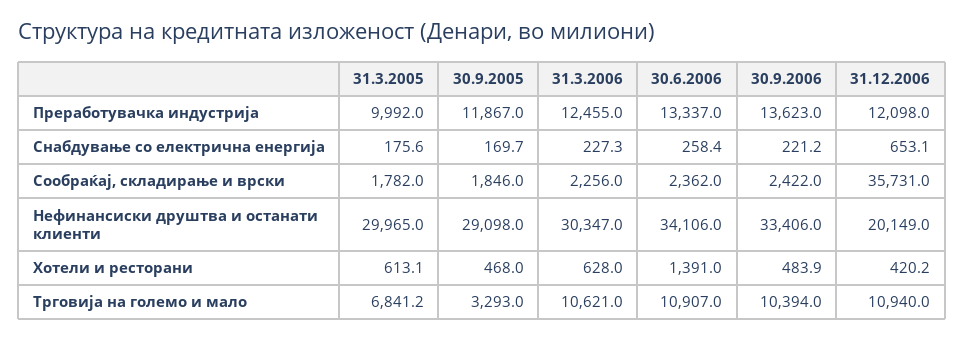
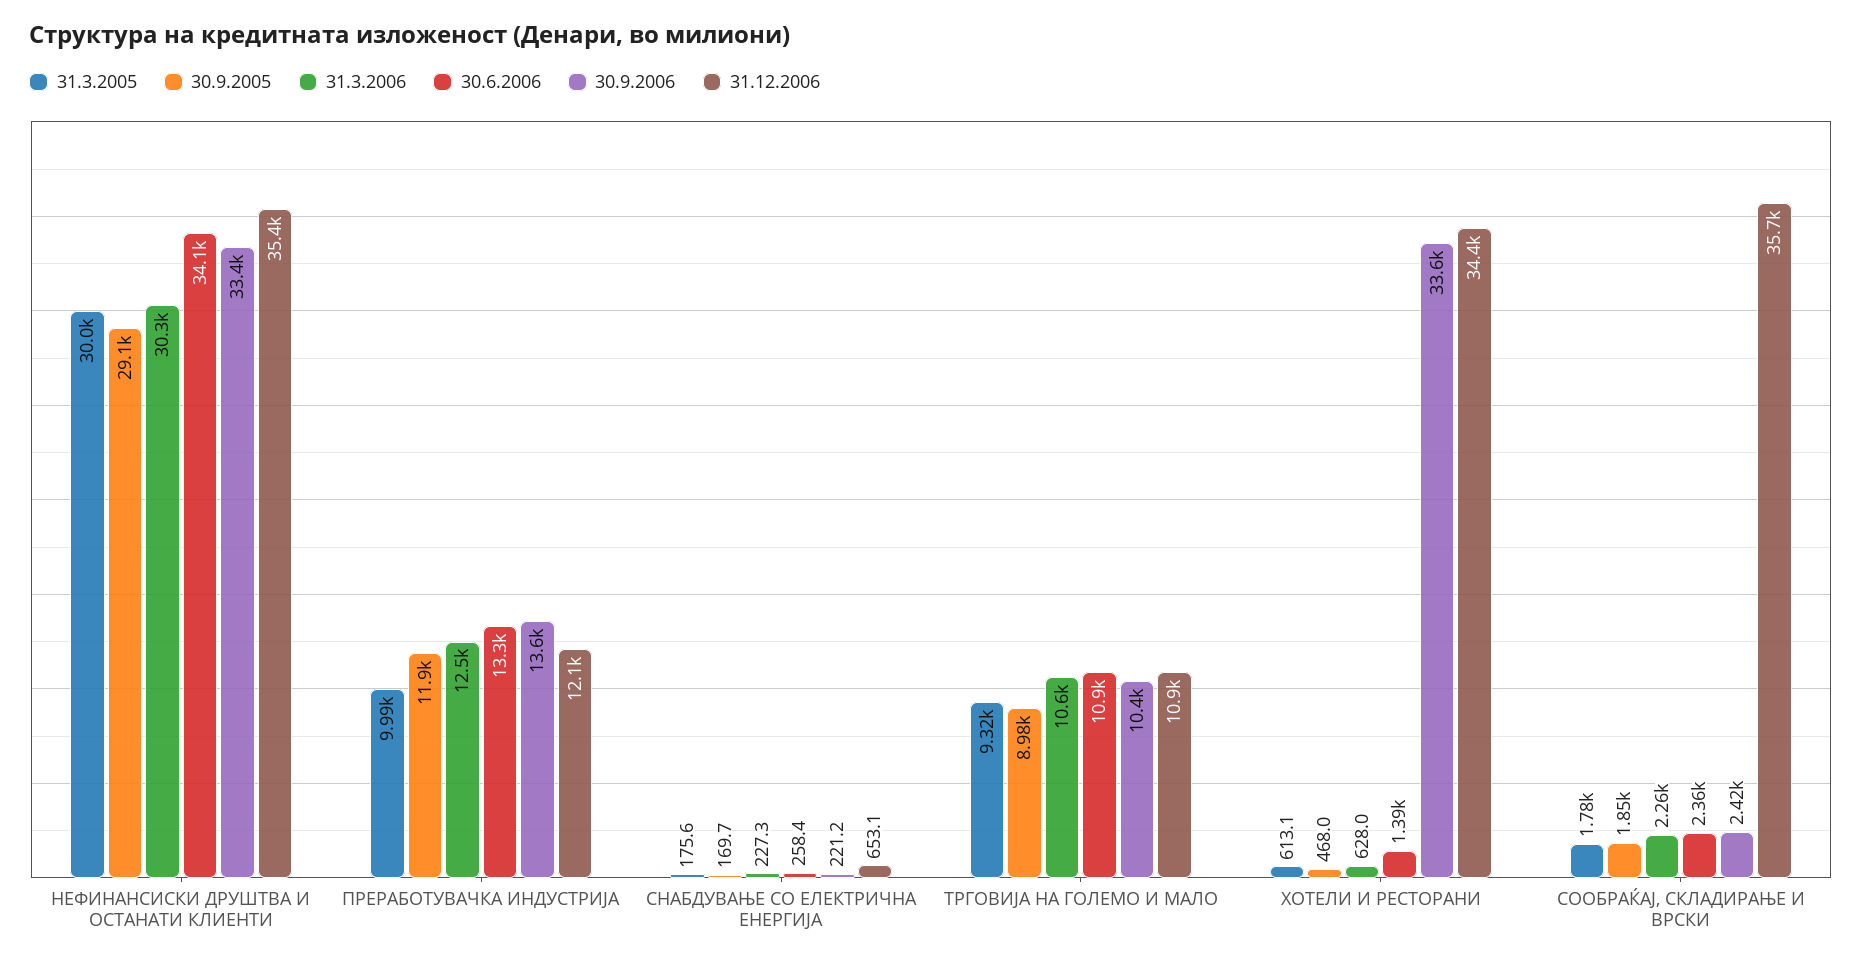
31.12.2006, Нефинансиски друштва и останати клиенти: 20149 -> 35400
30.9.2006, Хотели и ресторани: 483.9 -> 33600
31.12.2006, Хотели и ресторани: 420.2 -> 34400
31.3.2005, Трговија на големо и мало: 6841.2 -> 9320
30.9.2005, Трговија на големо и мало: 3293 -> 8980

